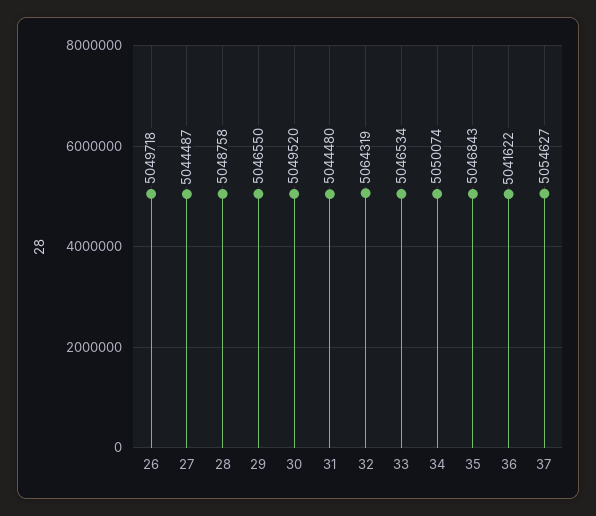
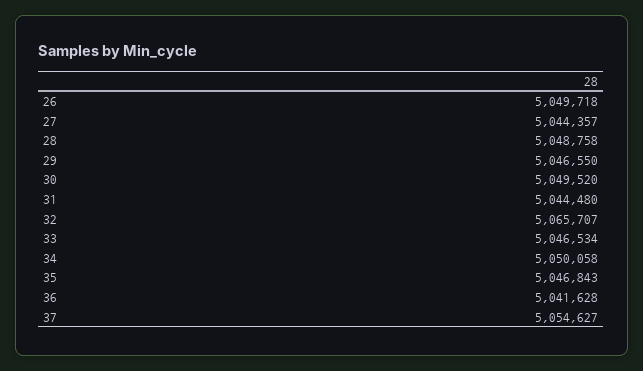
27: 5044487 -> 5044357
32: 5064319 -> 5065707
34: 5050074 -> 5050058
36: 5041622 -> 5041628

